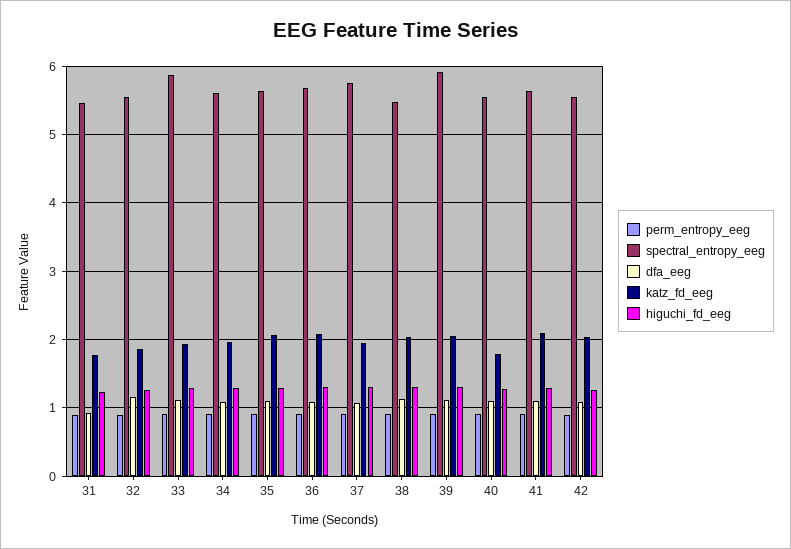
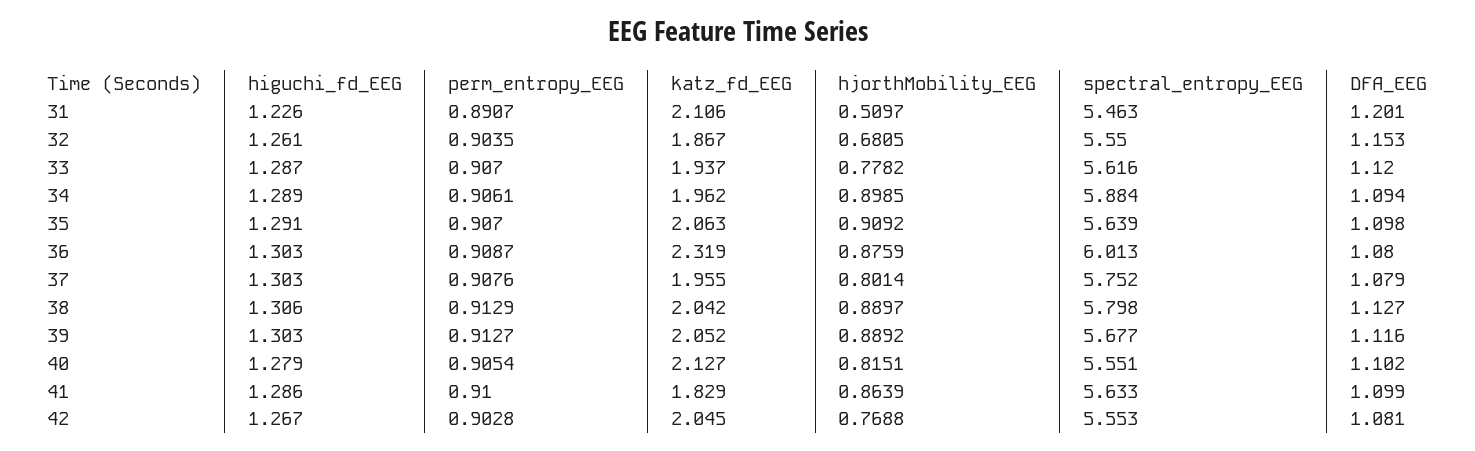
dfa_eeg, 31: 0.9 -> 1.201
katz_fd_eeg, 31: 1.8 -> 2.106
spectral_entropy_eeg, 33: 5.9 -> 5.616
spectral_entropy_eeg, 34: 5.6 -> 5.884
spectral_entropy_eeg, 36: 5.7 -> 6.013
katz_fd_eeg, 36: 2.1 -> 2.319
spectral_entropy_eeg, 38: 5.5 -> 5.798
spectral_entropy_eeg, 39: 5.9 -> 5.677
katz_fd_eeg, 40: 1.8 -> 2.127
katz_fd_eeg, 41: 2.1 -> 1.829
hjorthMobility_EEG, 31: none -> 0.5097
hjorthMobility_EEG, 32: none -> 0.6805
hjorthMobility_EEG, 33: none -> 0.7782
hjorthMobility_EEG, 34: none -> 0.8985
hjorthMobility_EEG, 35: none -> 0.9092
hjorthMobility_EEG, 36: none -> 0.8759
hjorthMobility_EEG, 37: none -> 0.8014
hjorthMobility_EEG, 38: none -> 0.8897
hjorthMobility_EEG, 39: none -> 0.8892
hjorthMobility_EEG, 40: none -> 0.8151
hjorthMobility_EEG, 41: none -> 0.8639
hjorthMobility_EEG, 42: none -> 0.7688

